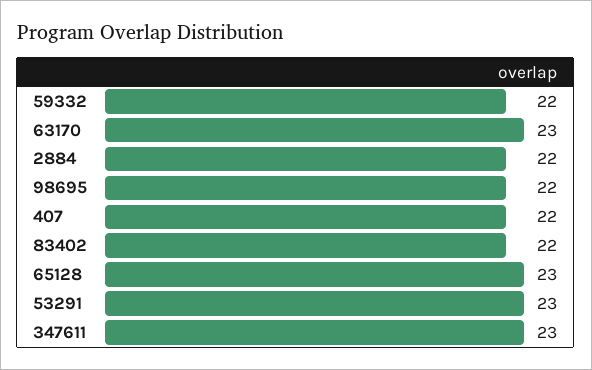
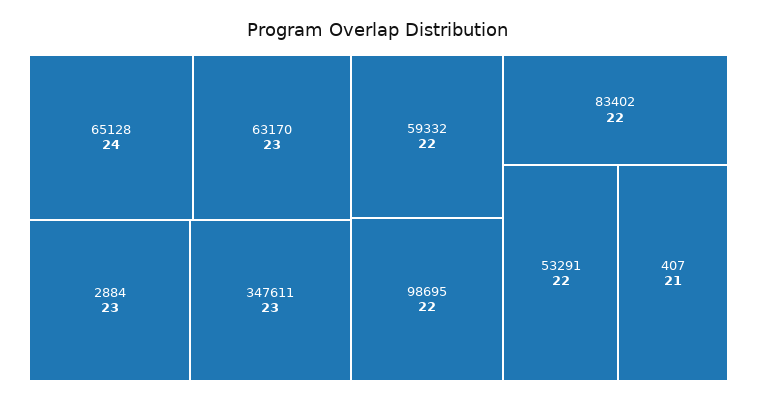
2884: 22 -> 23
407: 22 -> 21
65128: 23 -> 24
53291: 23 -> 22

